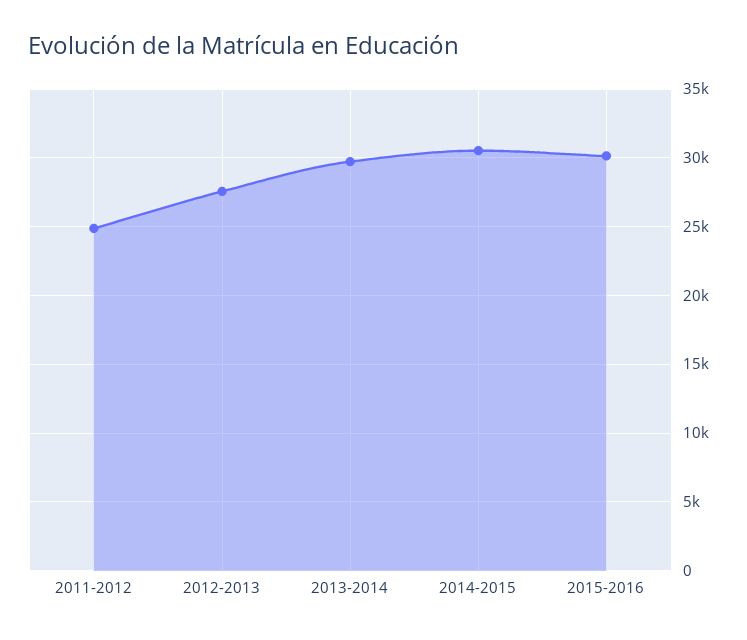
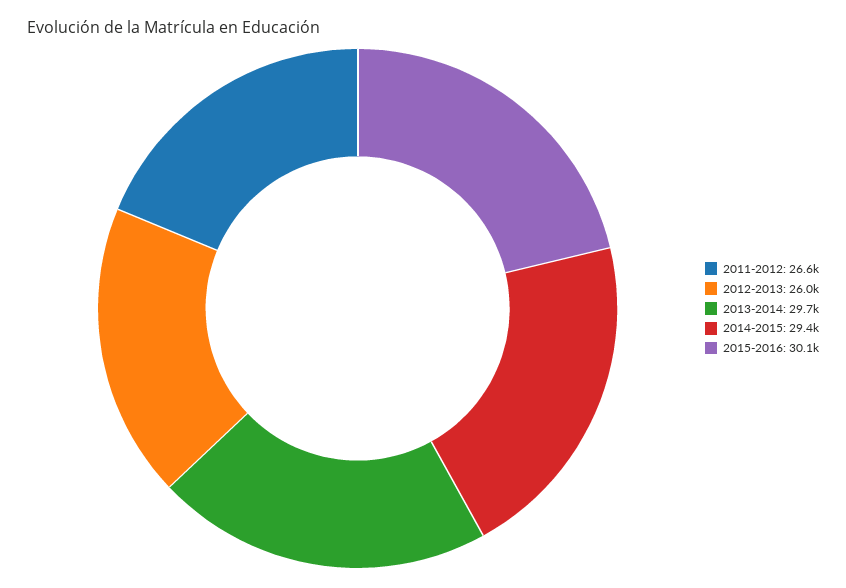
2011-2012: 25000 -> 26600
2012-2013: 27500 -> 26000
2014-2015: 30500 -> 29400

